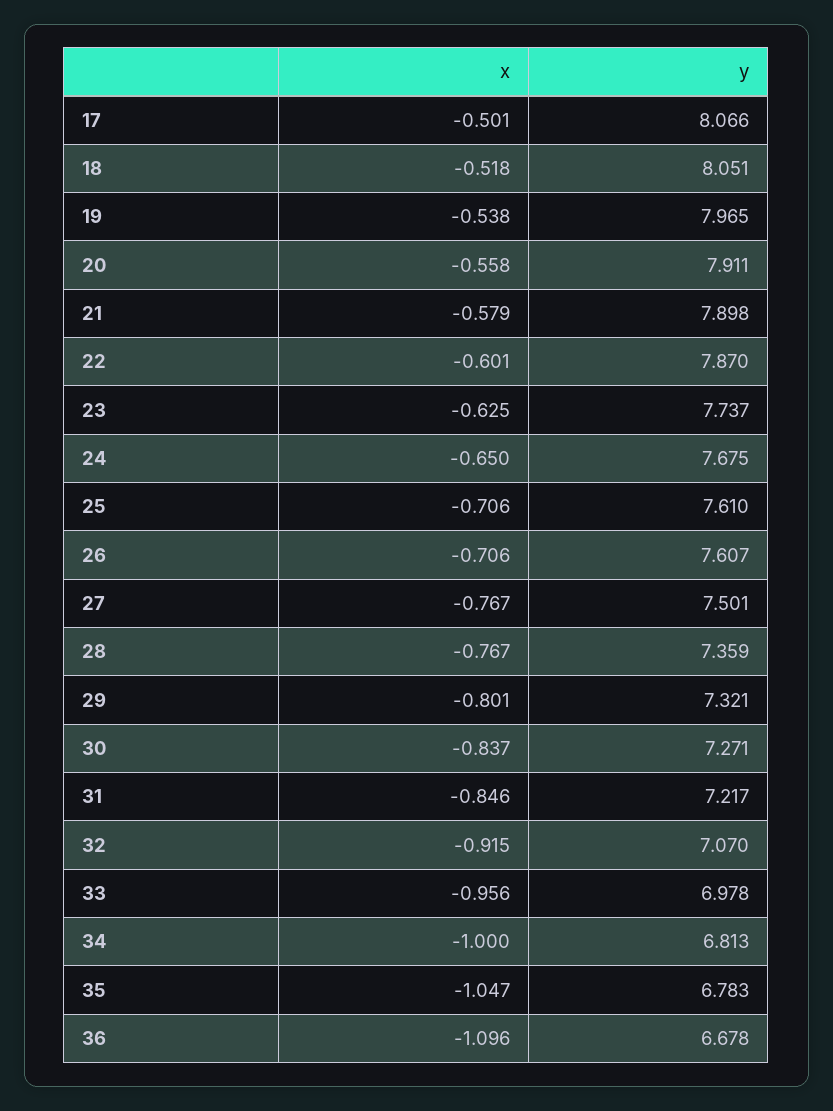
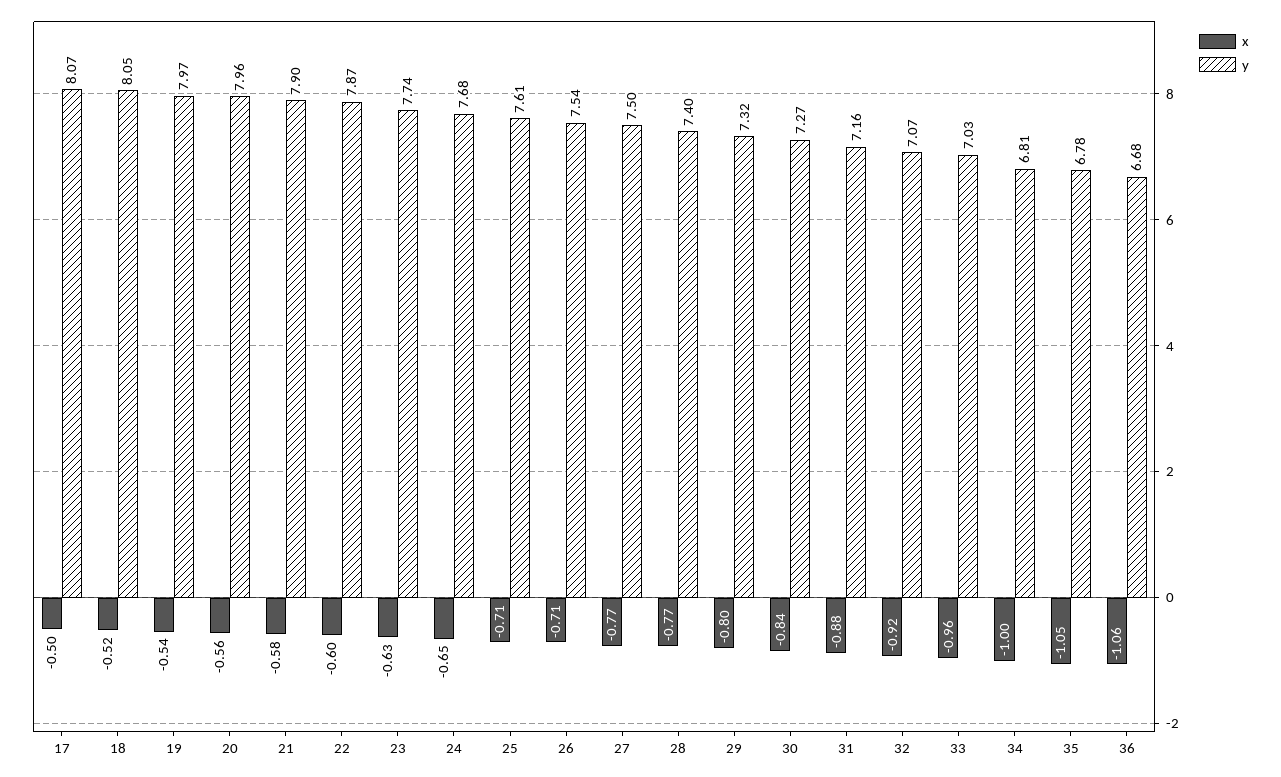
y, 20: 7.911 -> 7.96
y, 26: 7.607 -> 7.54
y, 28: 7.359 -> 7.4
x, 31: -0.846 -> -0.88
y, 31: 7.217 -> 7.16
y, 33: 6.978 -> 7.03
x, 36: -1.096 -> -1.06

